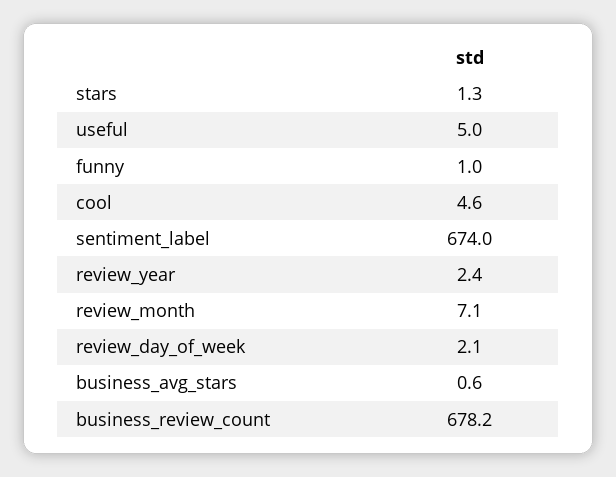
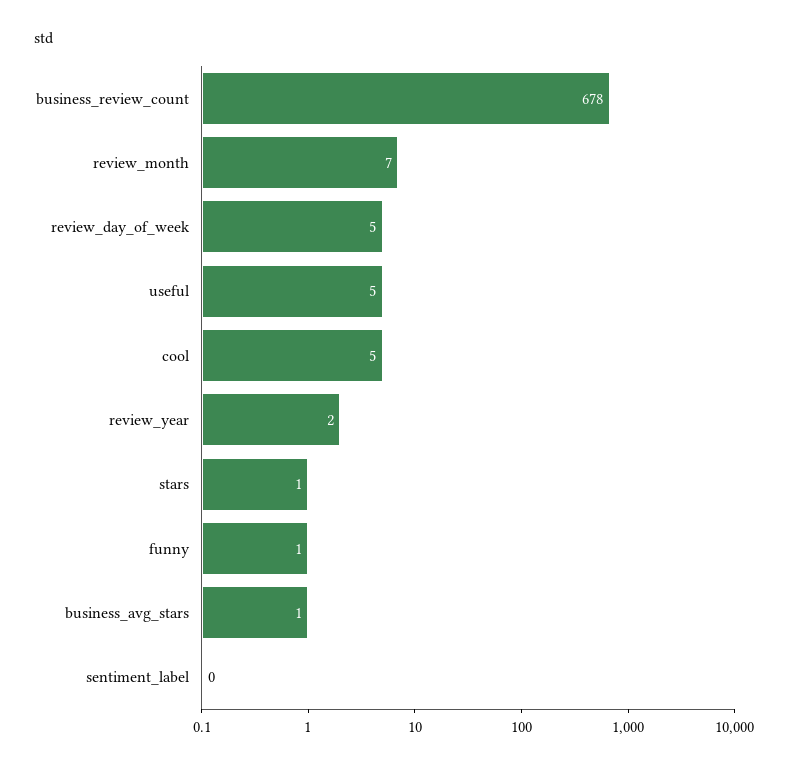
sentiment_label: 674 -> 0
review_day_of_week: 2.1 -> 5

